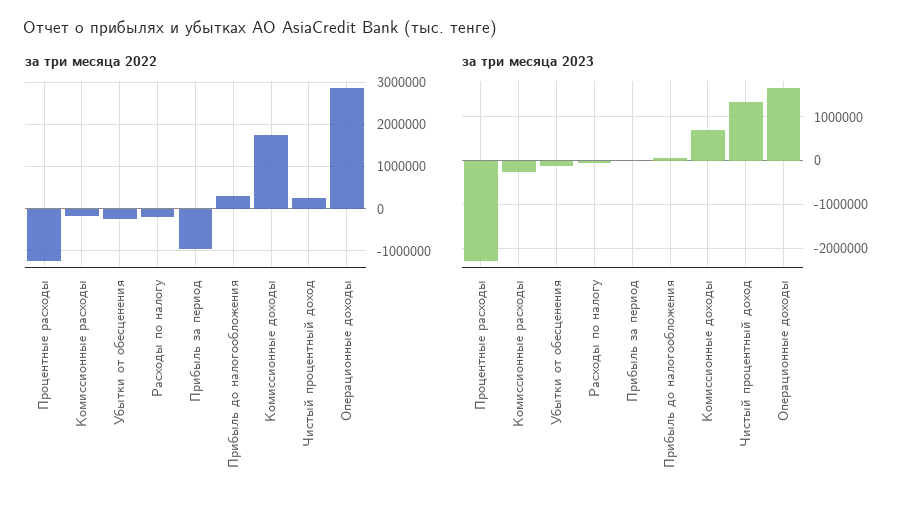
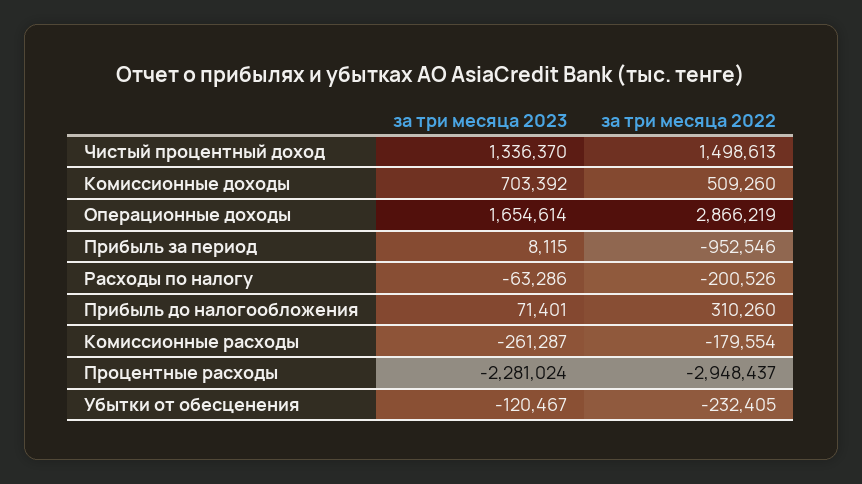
за три месяца 2022, Процентные расходы: -1200000 -> -2948437
за три месяца 2022, Комиссионные доходы: 1800000 -> 509260
за три месяца 2022, Чистый процентный доход: 200000 -> 1498613

